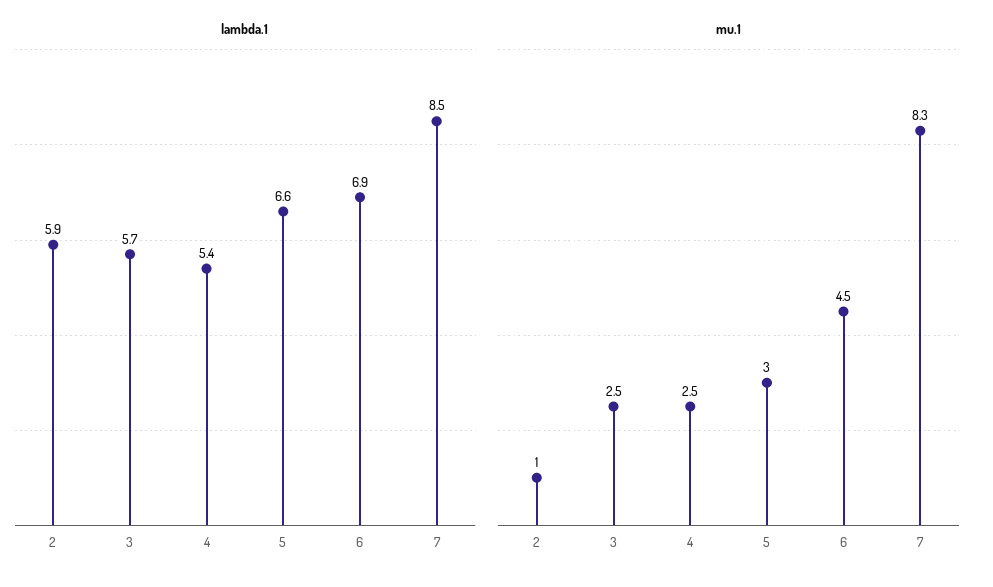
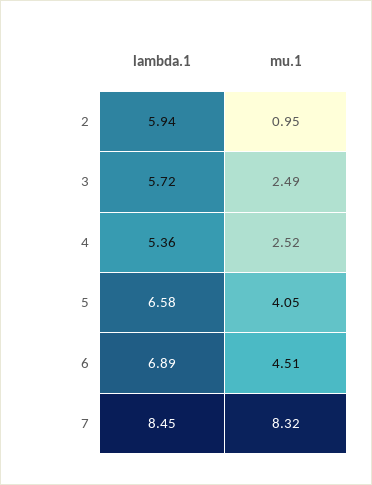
mu.1, 5: 3 -> 4.05

